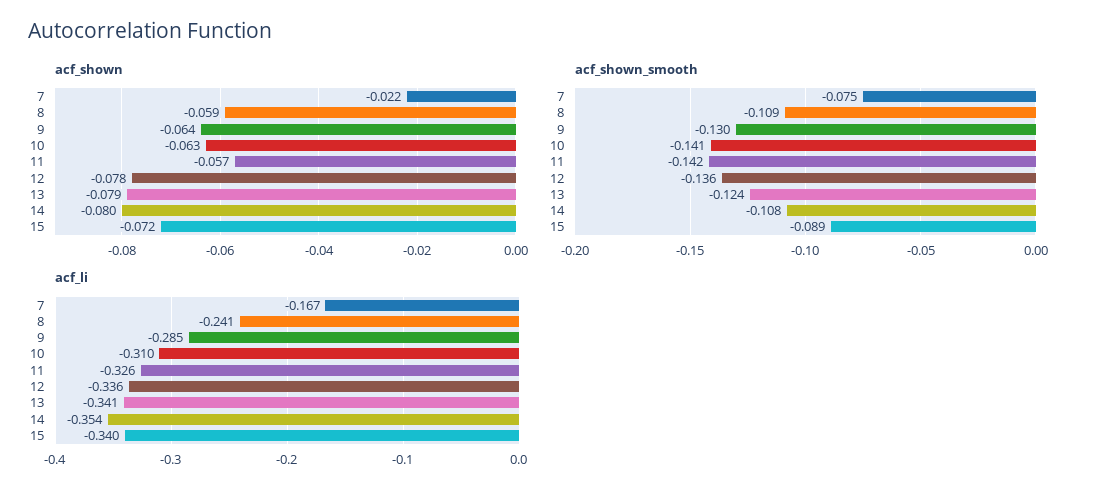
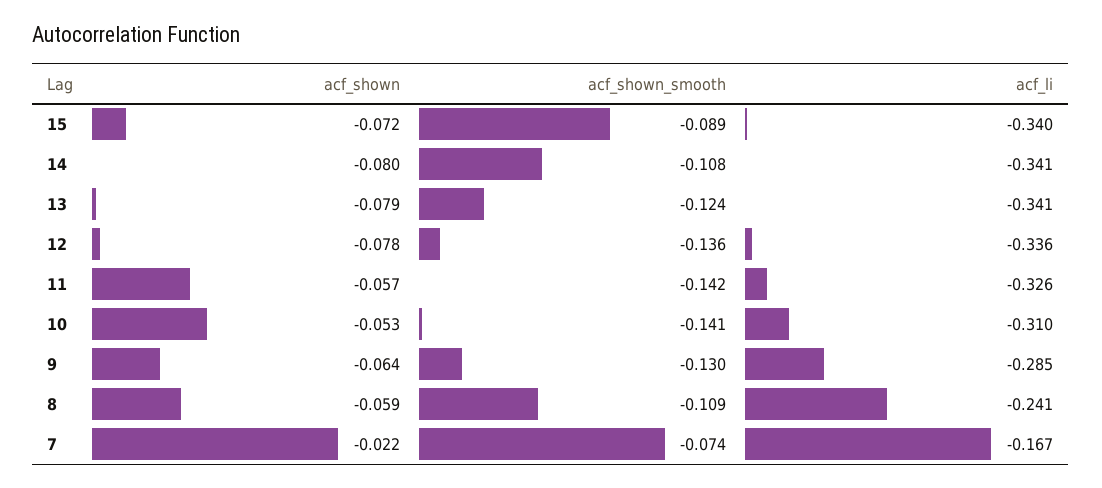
acf_shown, 10: -0.063 -> -0.053
acf_shown_smooth, 7: -0.075 -> -0.074
acf_li, 14: -0.354 -> -0.341

